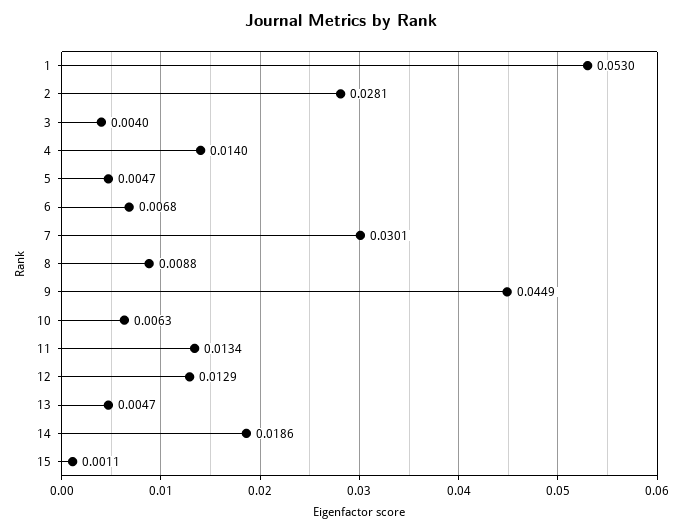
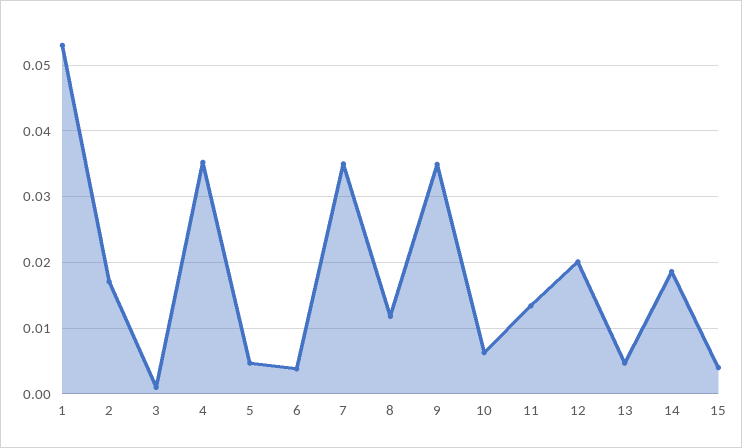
2: 0.0281 -> 0.017
3: 0.004 -> 0.001
4: 0.014 -> 0.035
6: 0.0068 -> 0.004
7: 0.0301 -> 0.035
8: 0.0088 -> 0.012
9: 0.0449 -> 0.035
12: 0.0129 -> 0.02
15: 0.0011 -> 0.004

